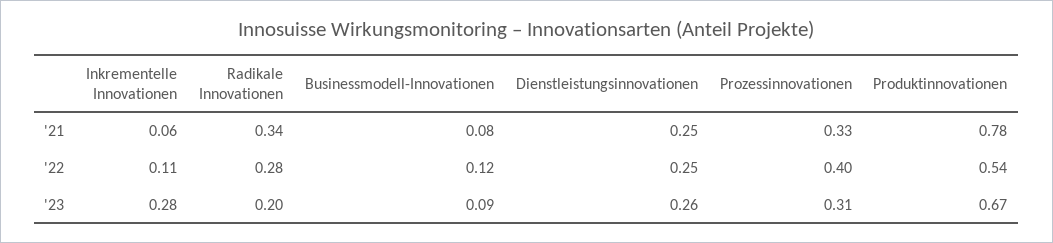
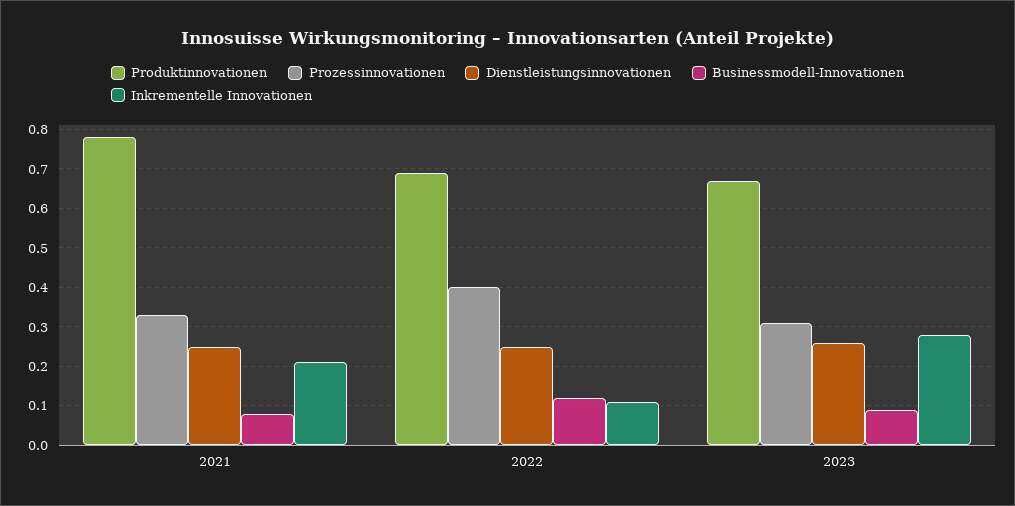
Inkrementelle Innovationen, '21: 0.06 -> 0.2
Radikale Innovationen, '21: 0.34 -> none
Radikale Innovationen, '22: 0.28 -> none
Produktinnovationen, '22: 0.54 -> 0.7
Radikale Innovationen, '23: 0.2 -> none

